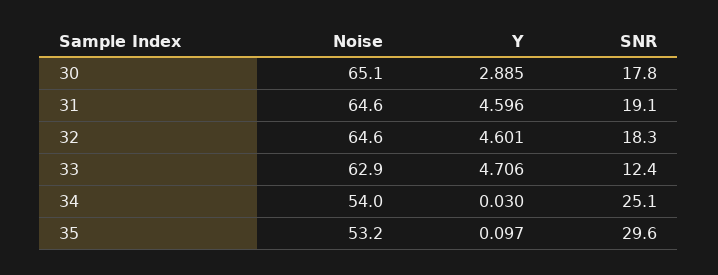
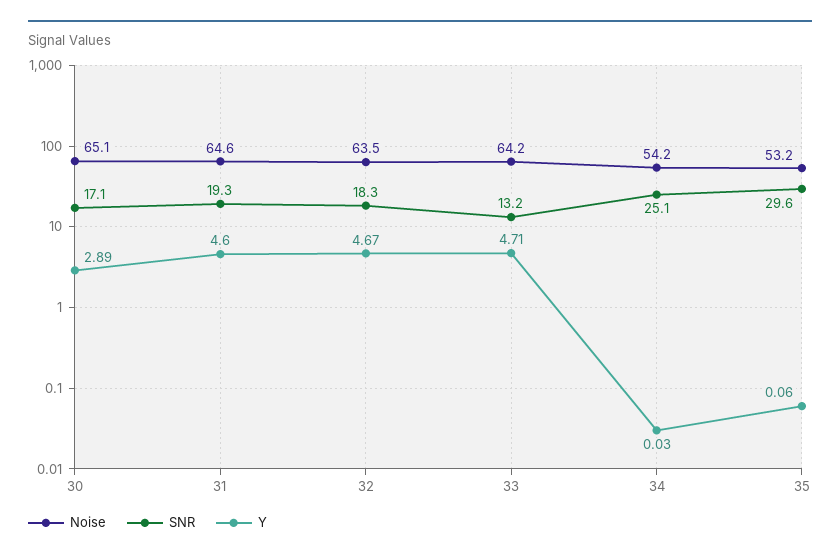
SNR, 30: 17.8 -> 17.1
SNR, 31: 19.1 -> 19.3
Noise, 32: 64.6 -> 63.5
Y, 32: 4.601 -> 4.67
Noise, 33: 62.9 -> 64.2
SNR, 33: 12.4 -> 13.2
Noise, 34: 54 -> 54.2
Y, 35: 0.097 -> 0.06

